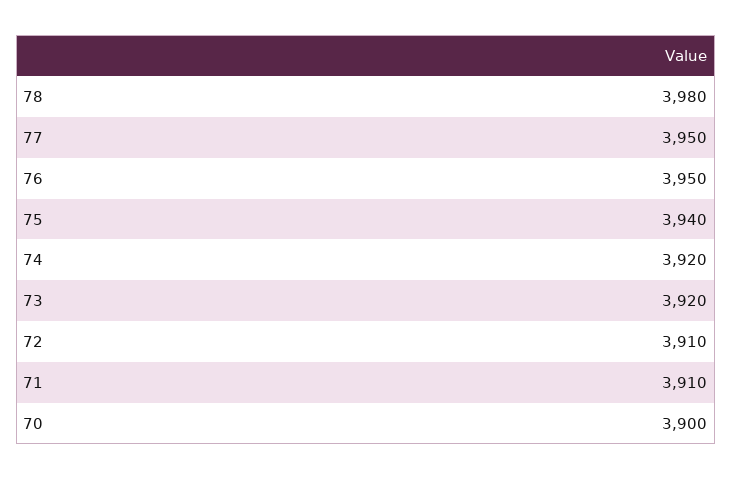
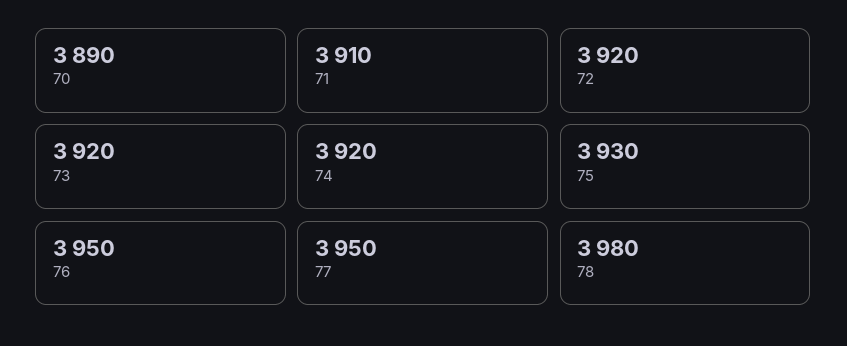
75: 3940 -> 3930
72: 3910 -> 3920
70: 3900 -> 3890

